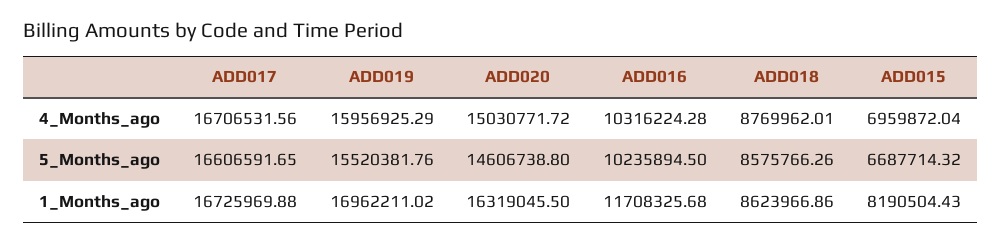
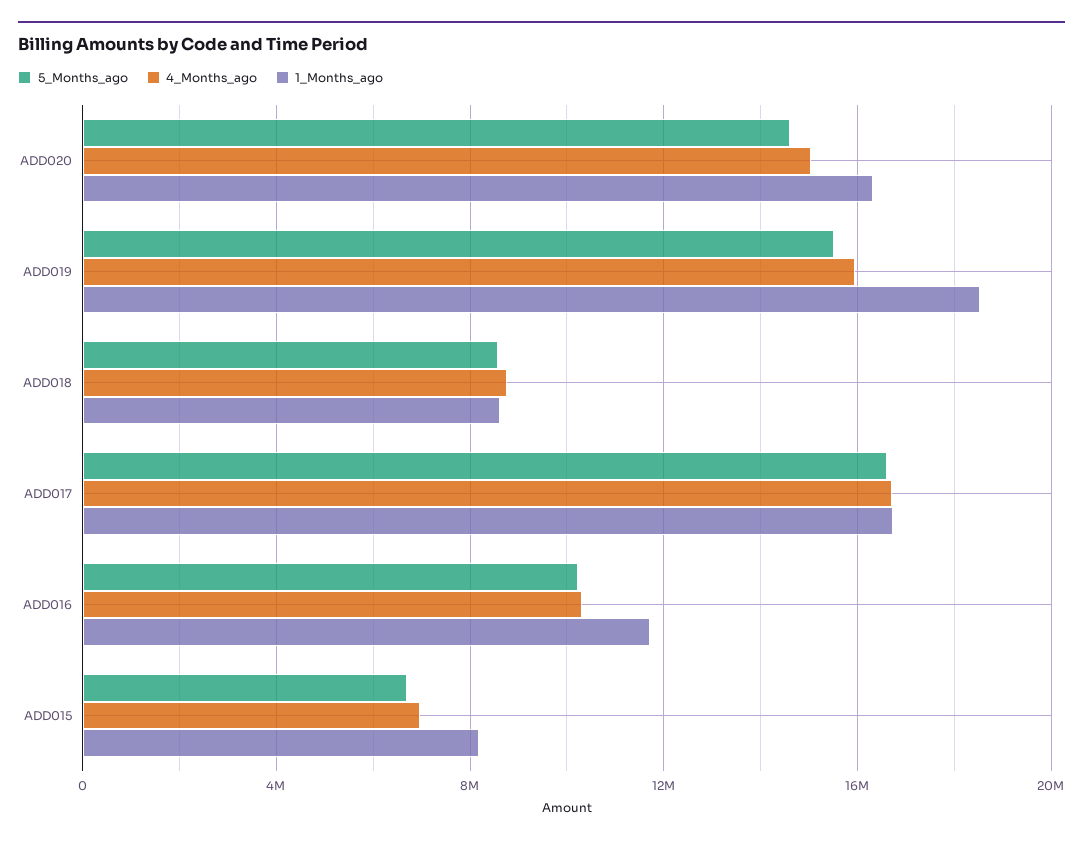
1_Months_ago, ADD019: 16962211.02 -> 18500000

